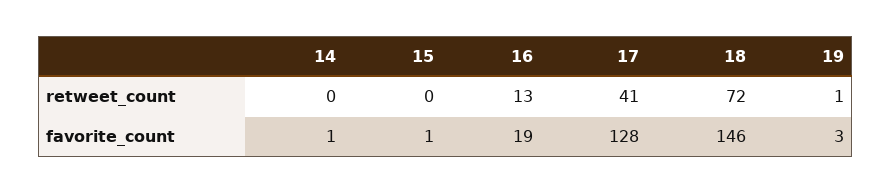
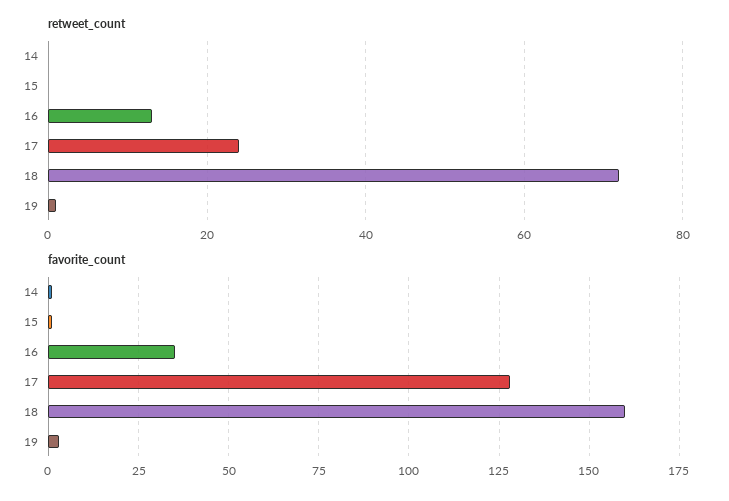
retweet_count, 17: 41 -> 25
favorite_count, 16: 19 -> 35
favorite_count, 18: 146 -> 160

